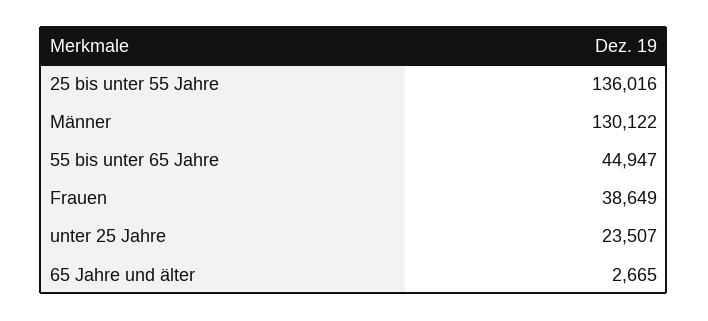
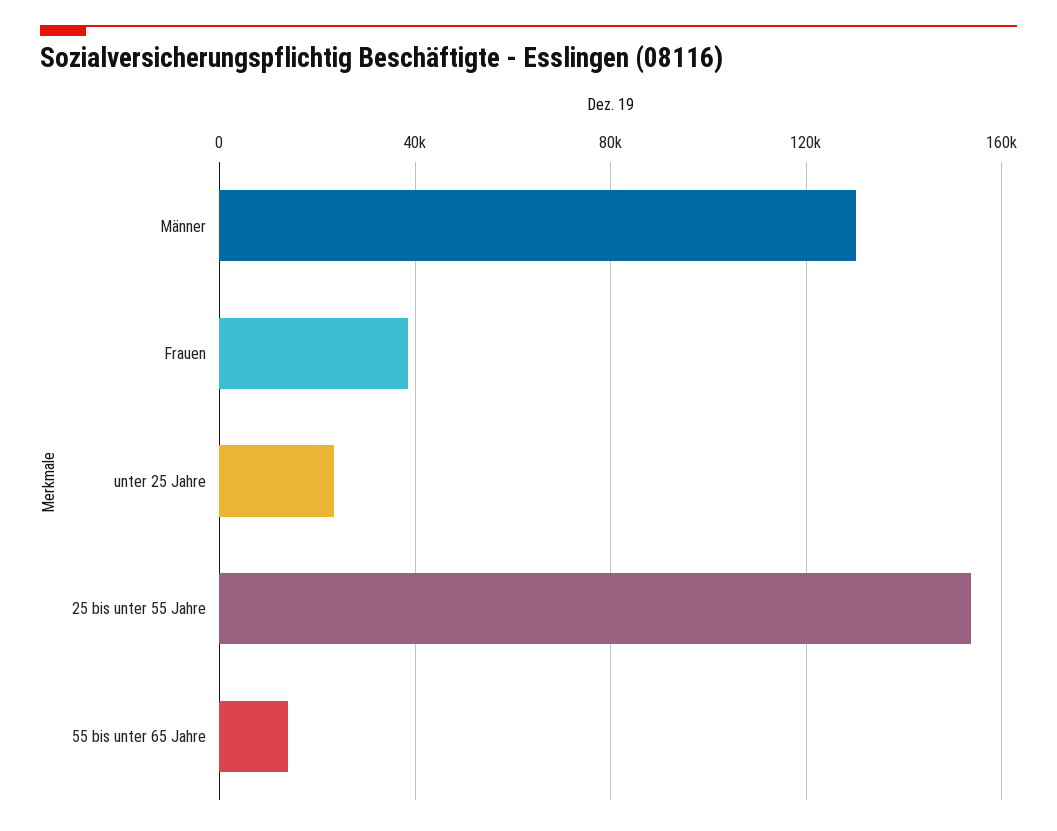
25 bis unter 55 Jahre: 136016 -> 155000
55 bis unter 65 Jahre: 44947 -> 15000
65 Jahre und älter: 2665 -> none

